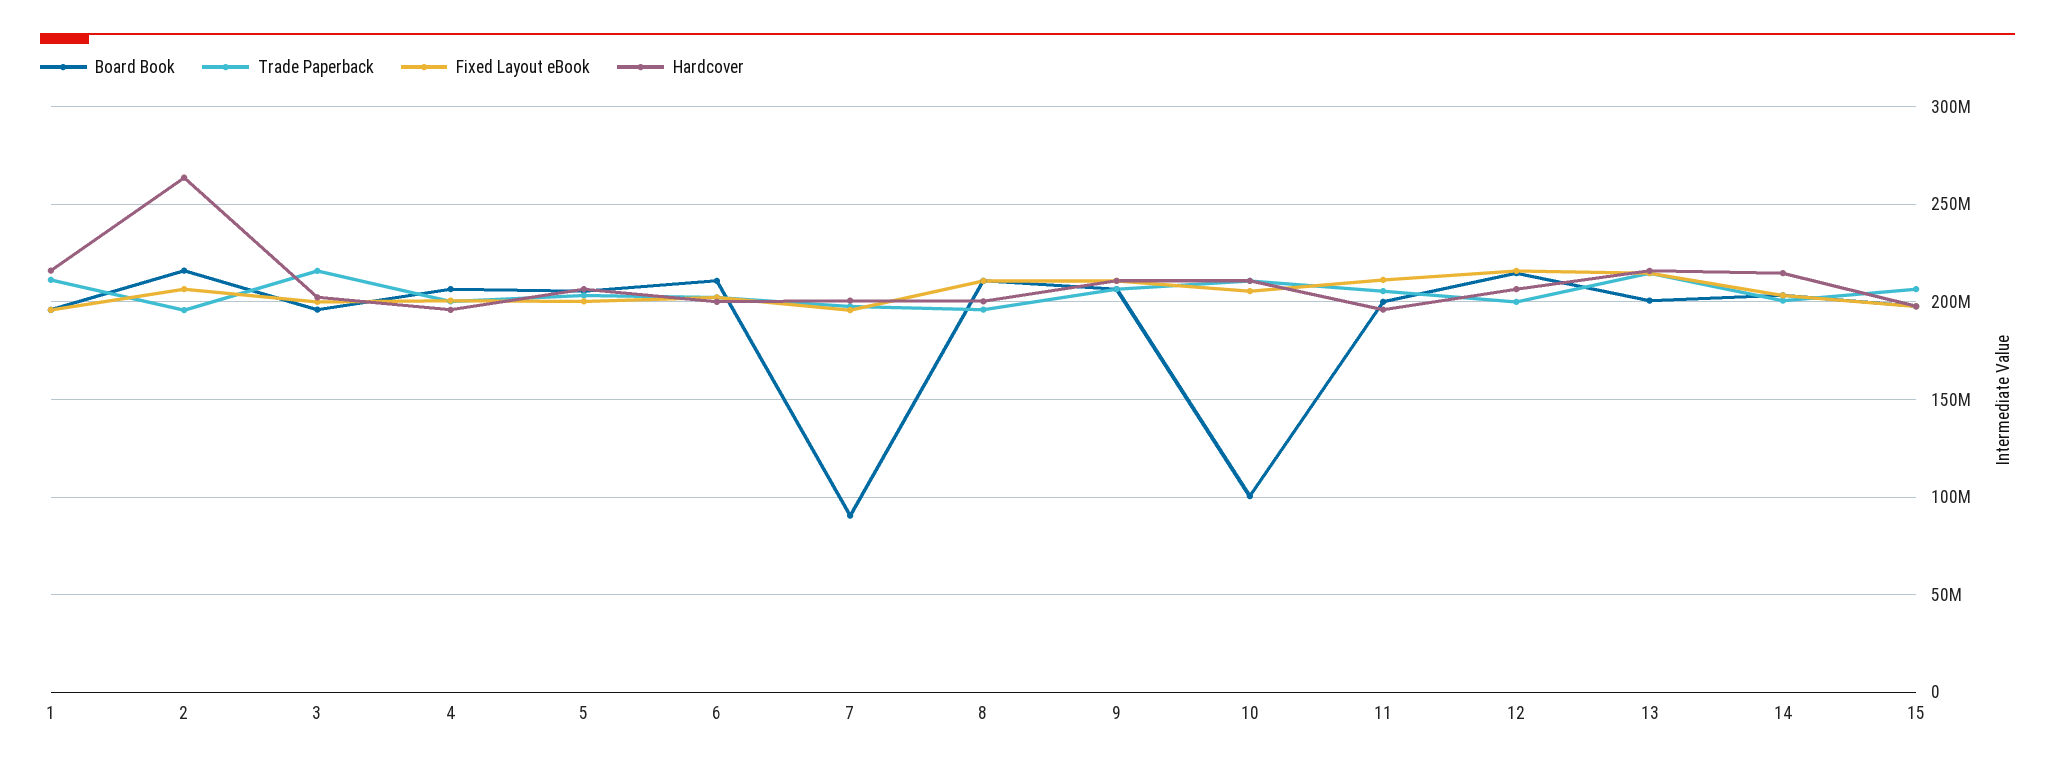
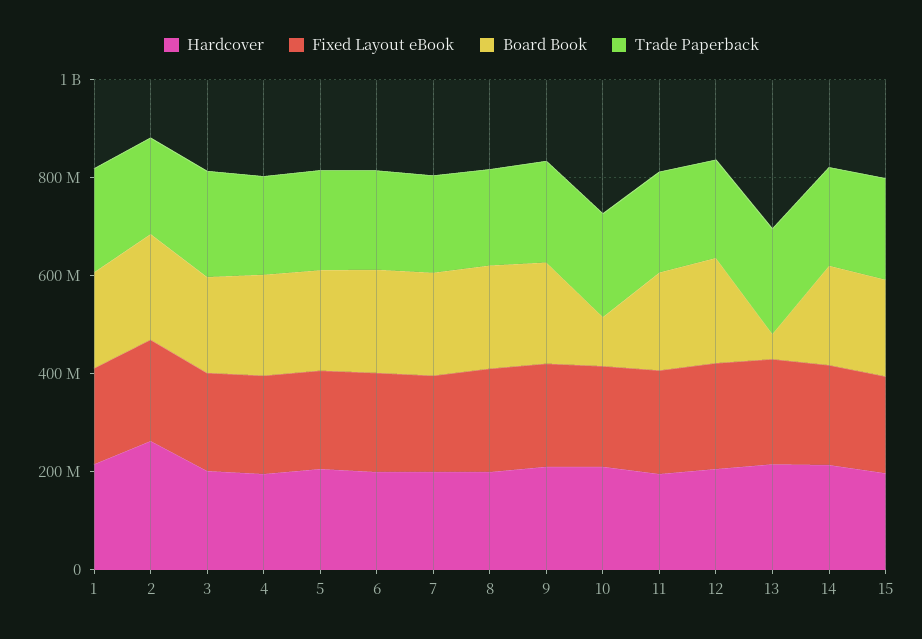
Board Book, 7: 90000000 -> 200000000
Board Book, 13: 200000000 -> 50000000

